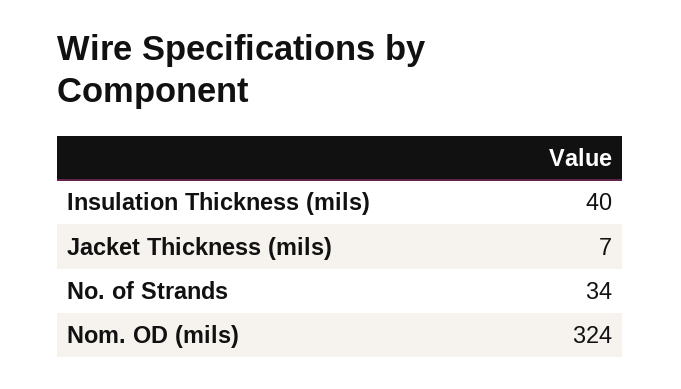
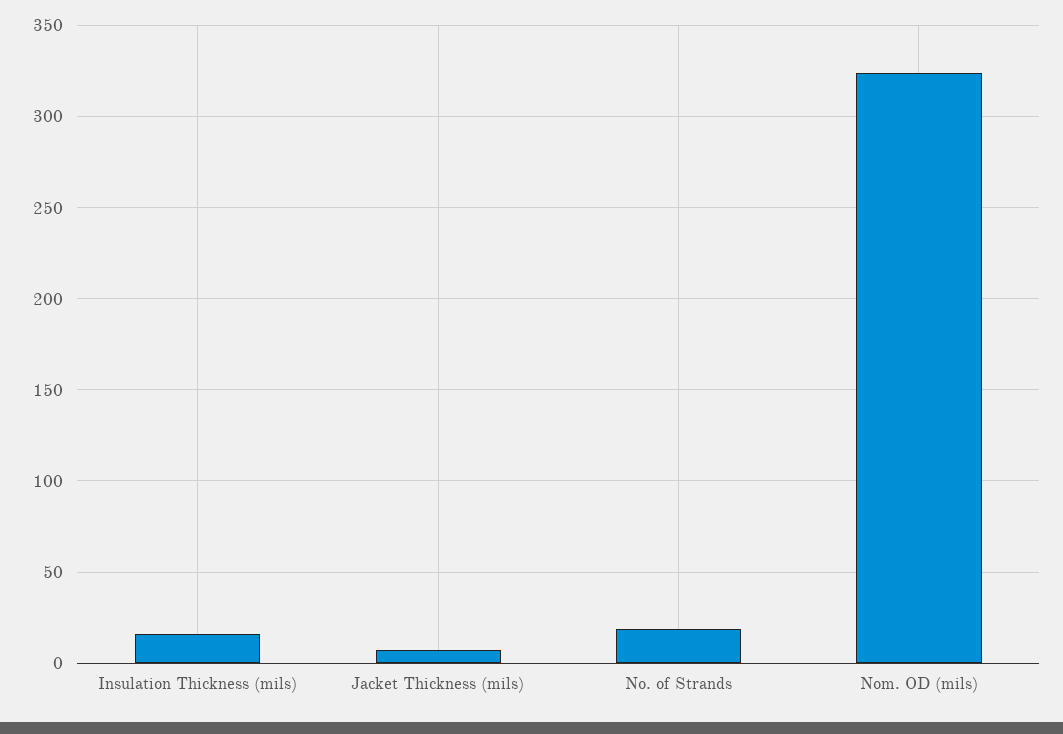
Insulation Thickness (mils): 40 -> 15
No. of Strands: 34 -> 20

